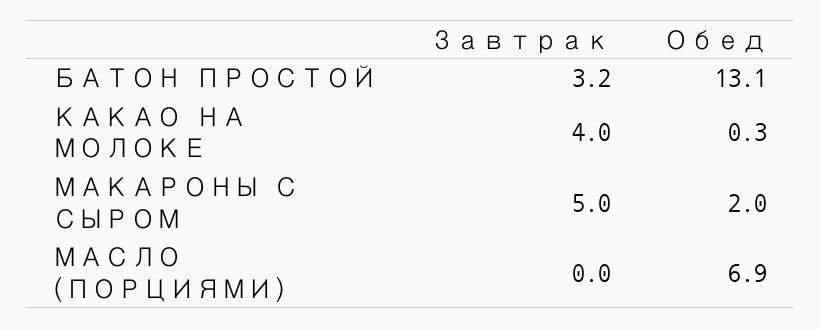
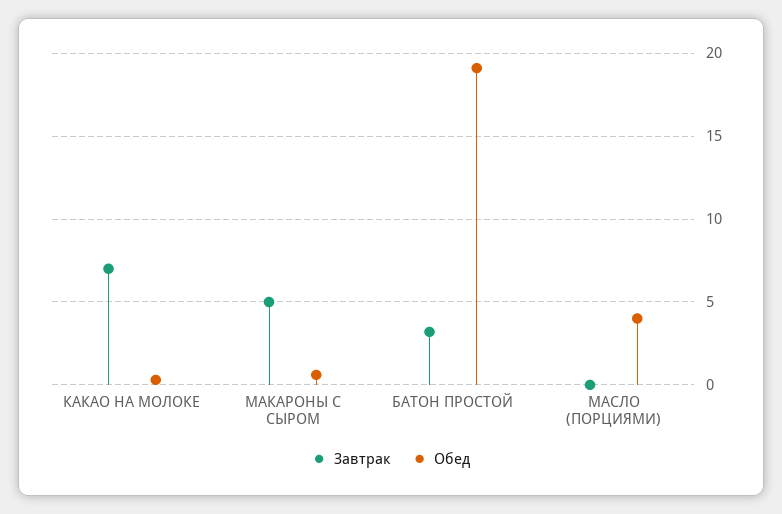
Обед, БАТОН ПРОСТОЙ: 13.1 -> 19
Завтрак, КАКАО НА МОЛОКЕ: 4 -> 7
Обед, МАКАРОНЫ С СЫРОМ: 2 -> 0.5
Обед, МАСЛО (ПОРЦИЯМИ): 6.9 -> 4

